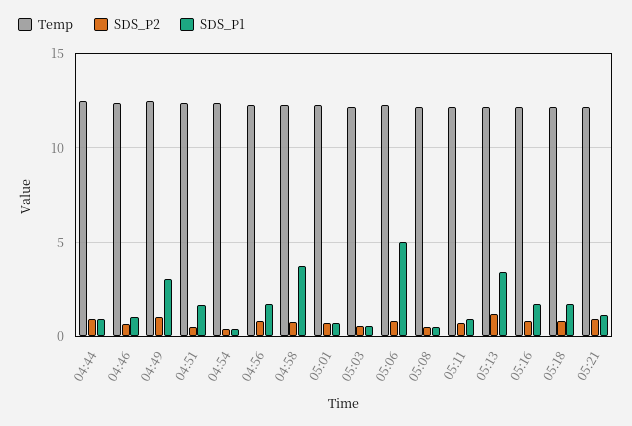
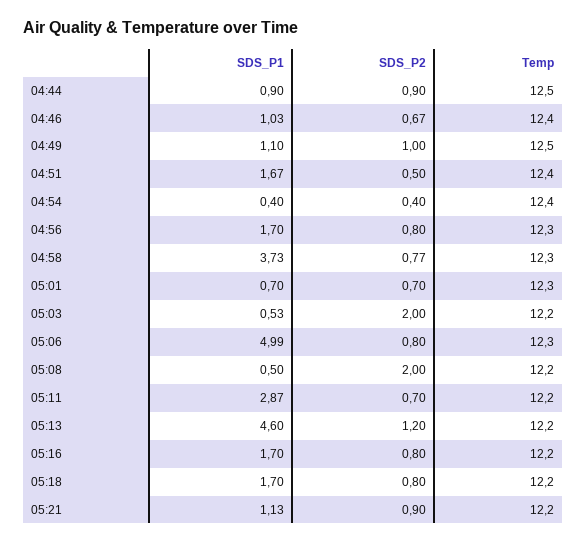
SDS_P1, 04:49: 3 -> 1.1
SDS_P2, 05:03: 0.5 -> 2
SDS_P2, 05:08: 0.5 -> 2
SDS_P1, 05:11: 1 -> 2.87
SDS_P1, 05:13: 3.5 -> 4.6

